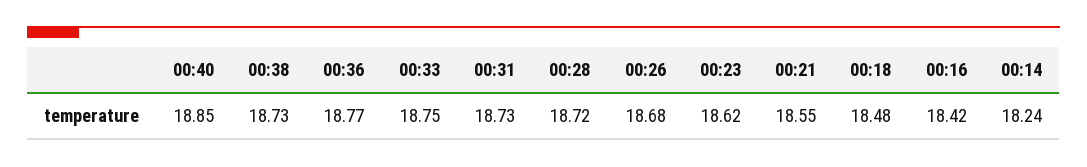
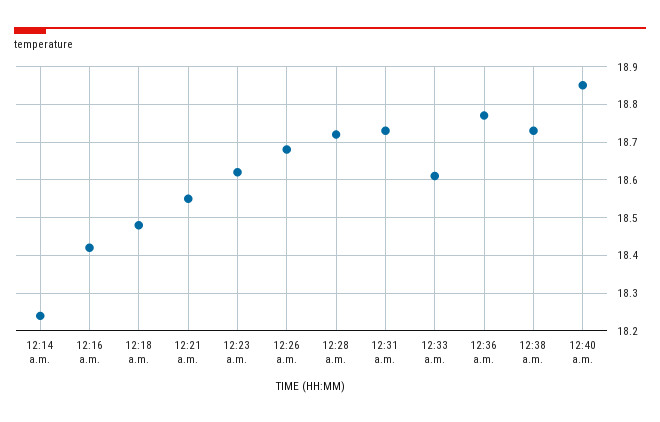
00:33: 18.75 -> 18.6

